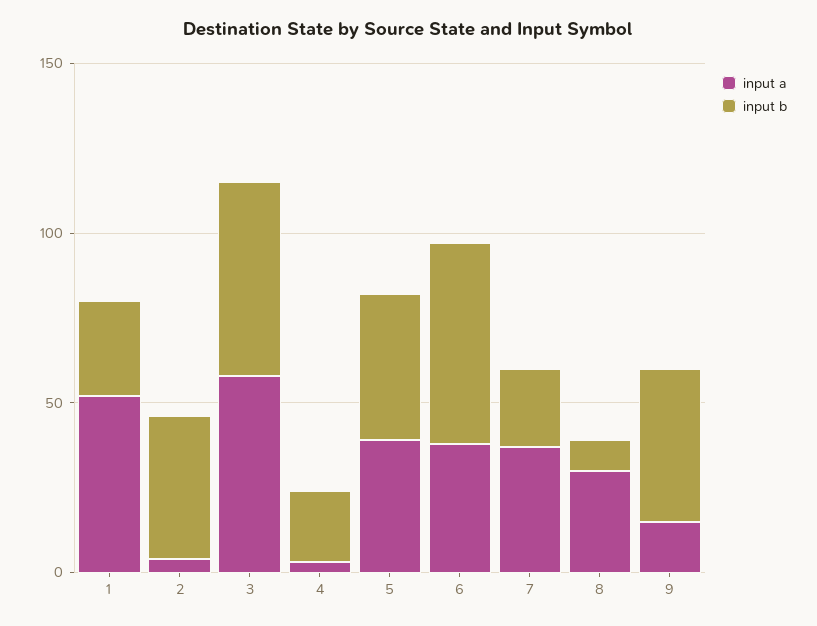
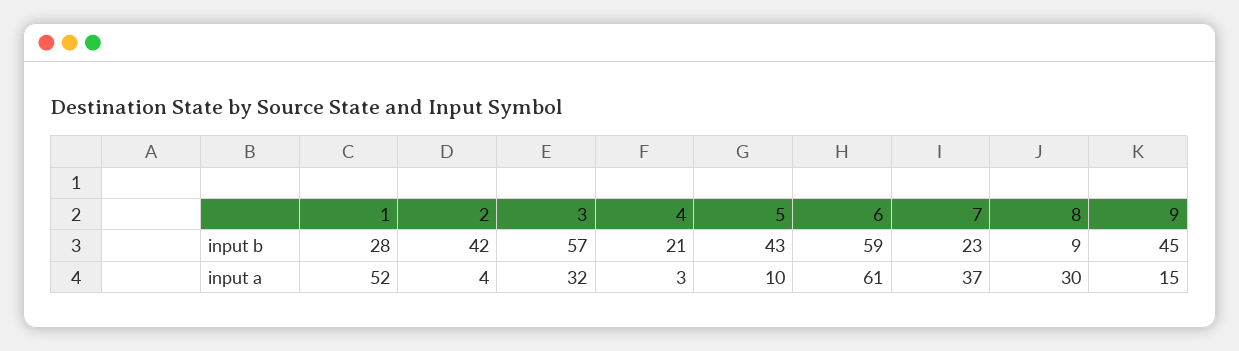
input a, 3: 60 -> 32
input a, 5: 40 -> 10
input a, 6: 40 -> 61

